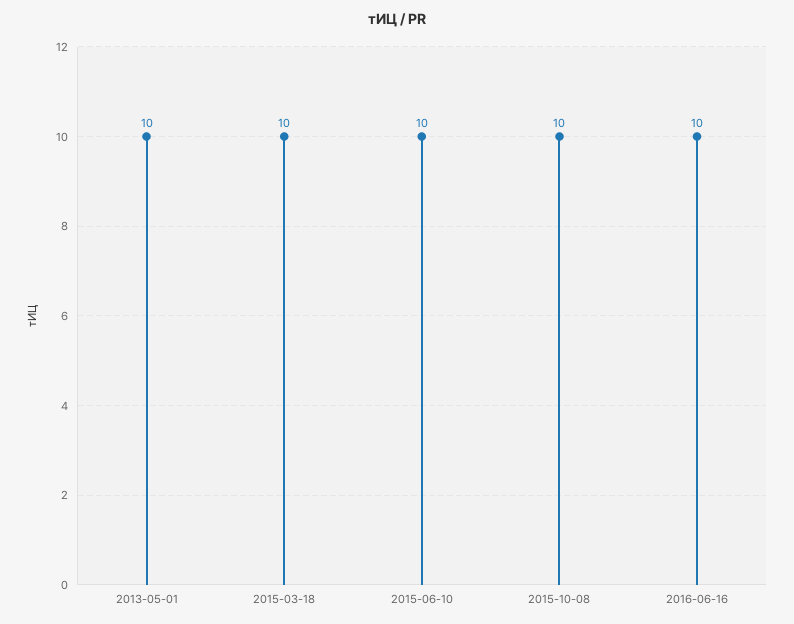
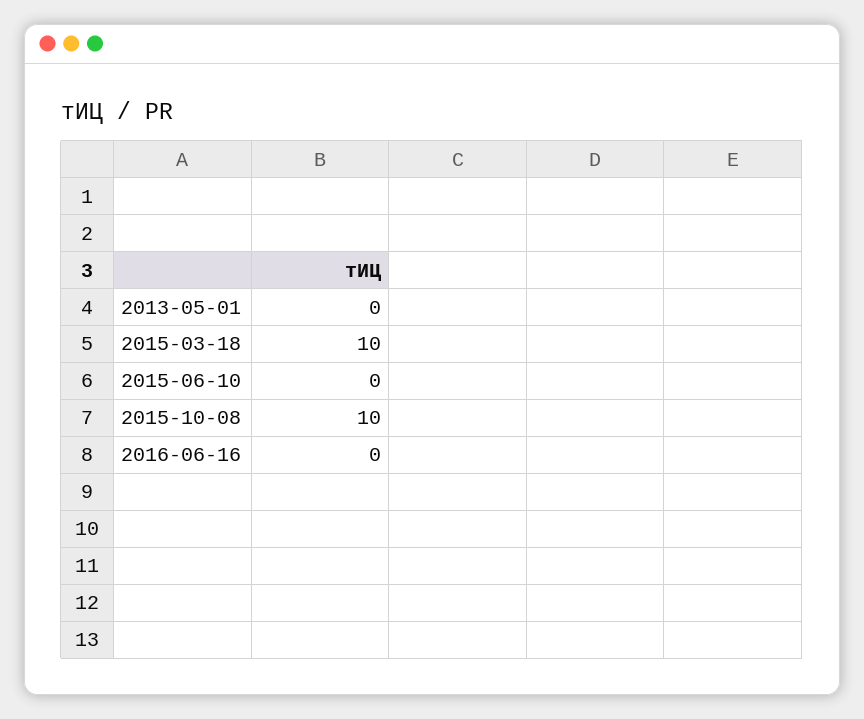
2013-05-01: 10 -> 0
2015-06-10: 10 -> 0
2016-06-16: 10 -> 0

